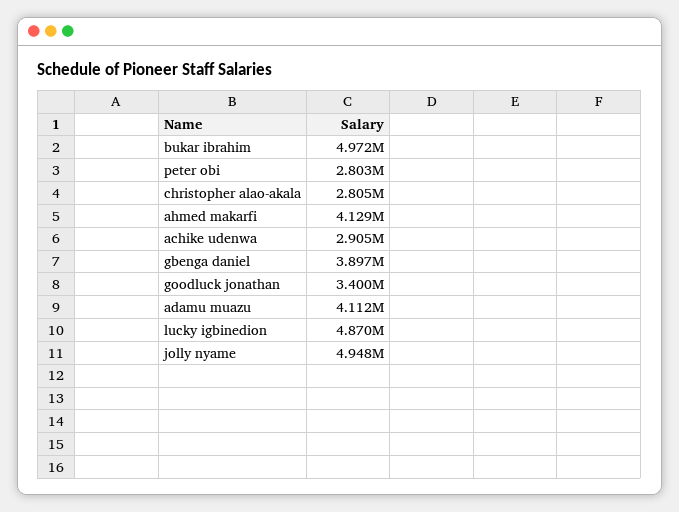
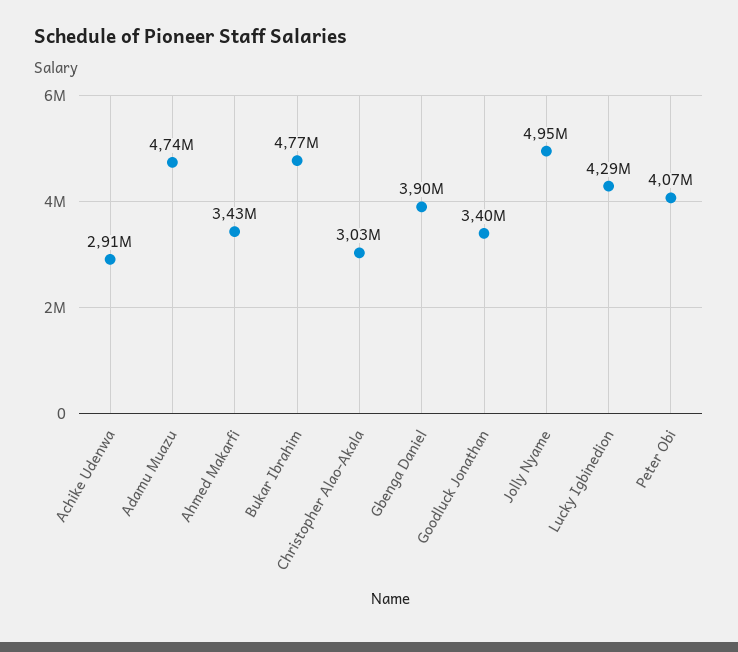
bukar ibrahim: 4972000 -> 4770000
peter obi: 2803000 -> 4070000
christopher alao-akala: 2805000 -> 3030000
ahmed makarfi: 4129000 -> 3430000
adamu muazu: 4112000 -> 4740000
lucky igbinedion: 4870000 -> 4290000

